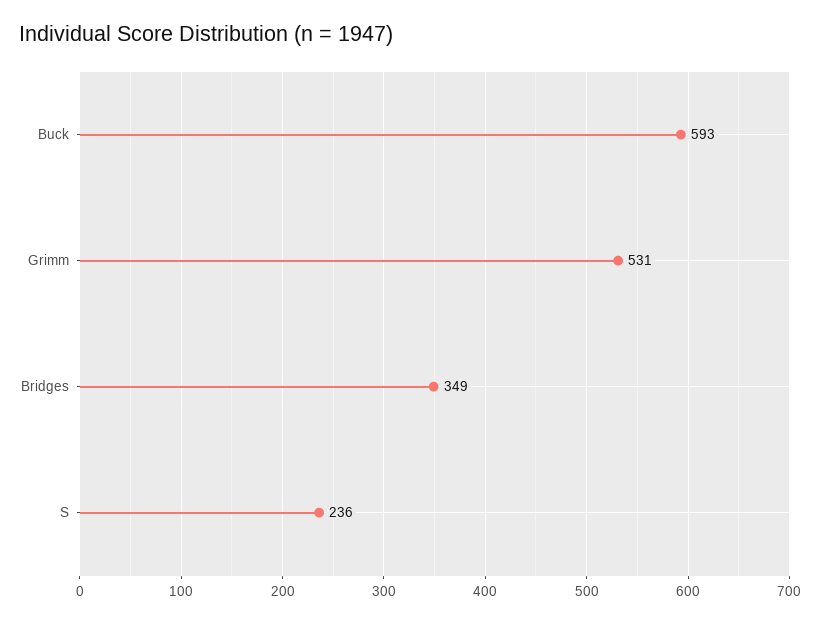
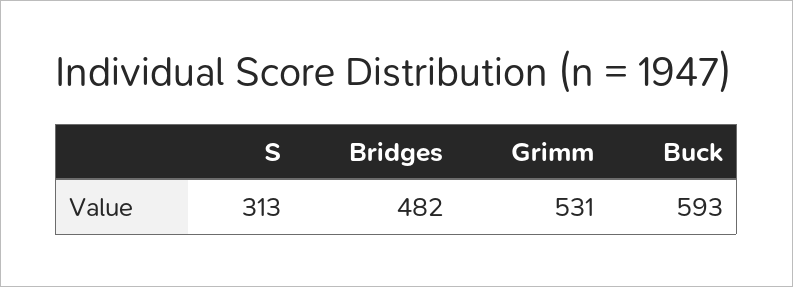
Bridges: 349 -> 482
S: 236 -> 313

